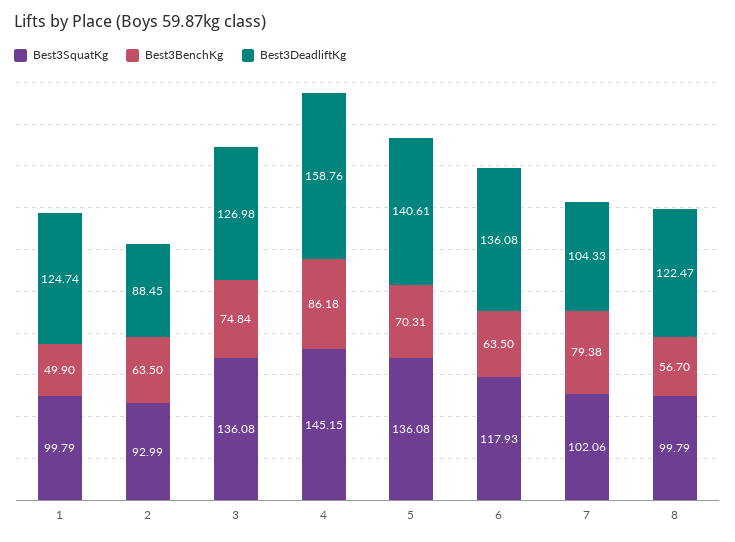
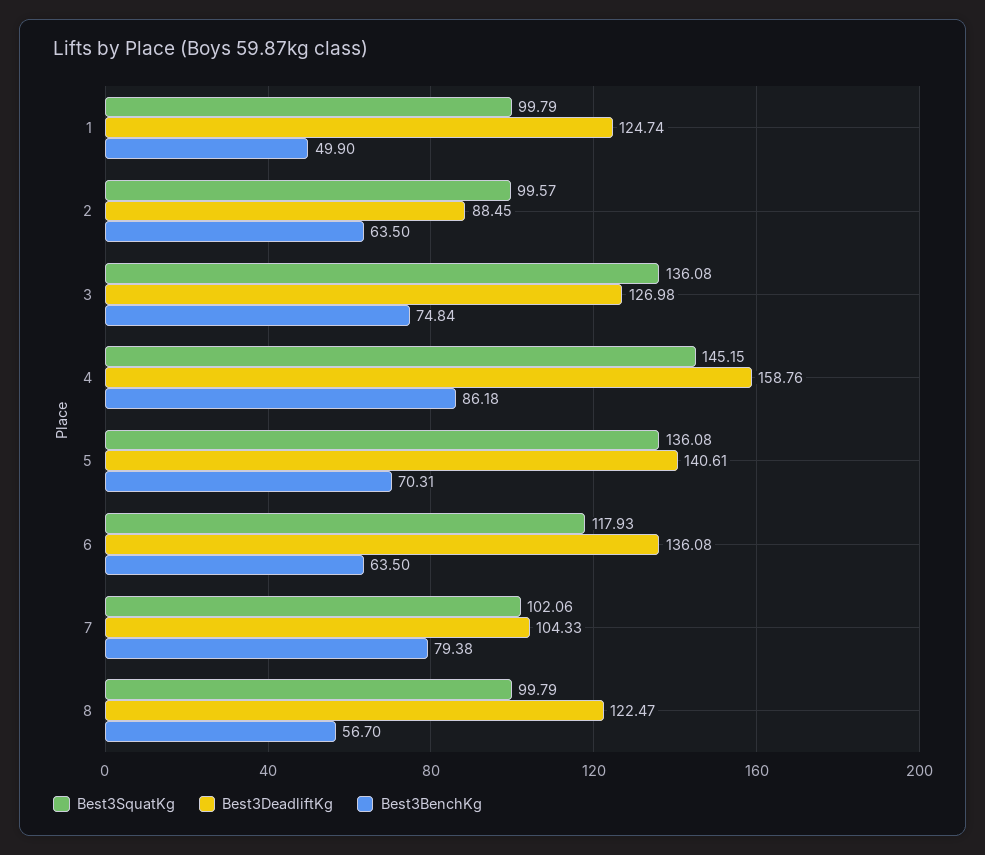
Best3SquatKg, 2: 92.99 -> 99.57

